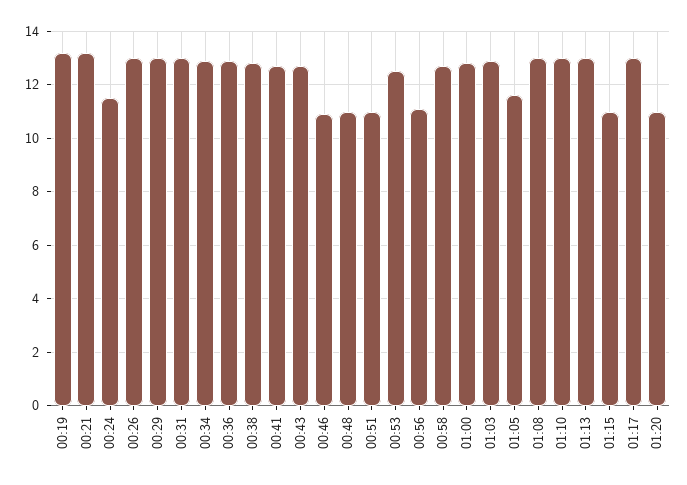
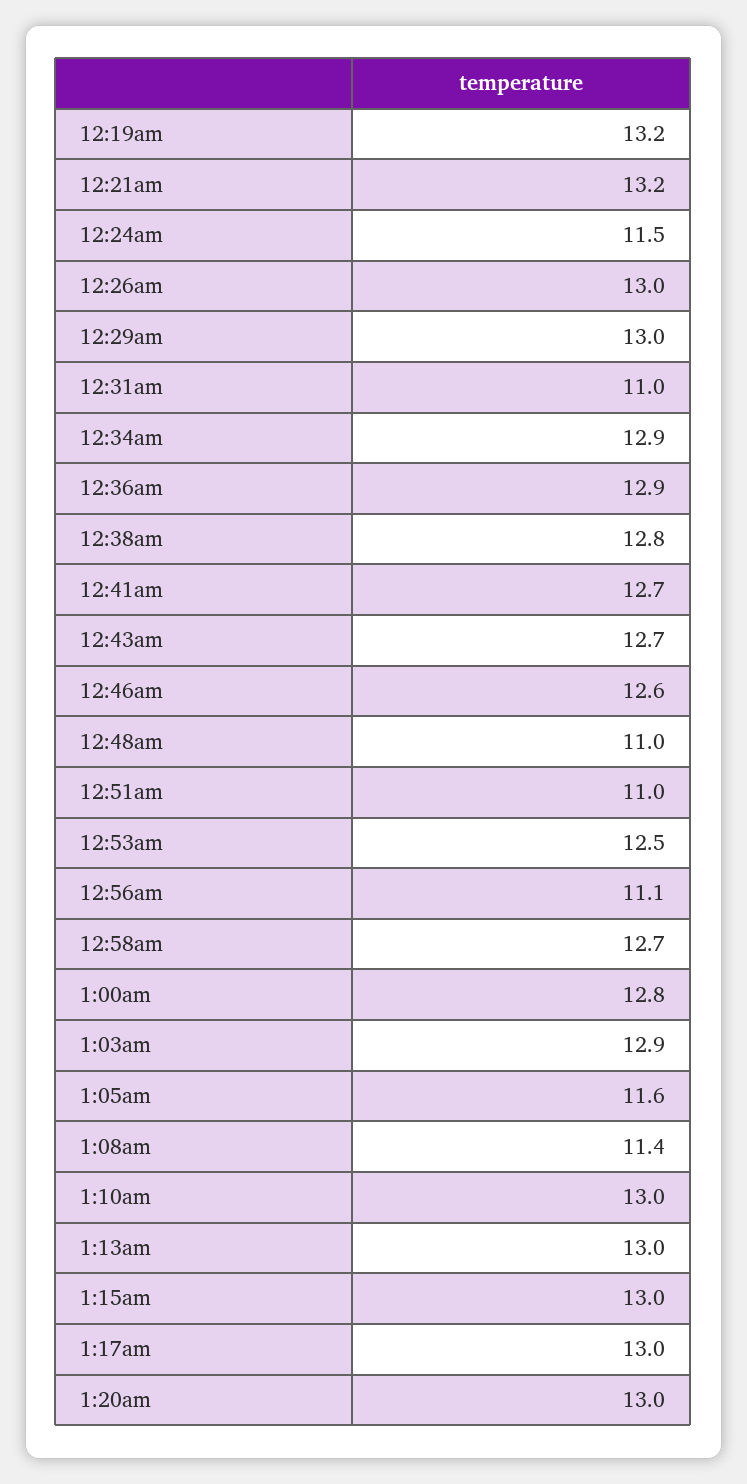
00:31: 13 -> 11
00:46: 11 -> 12.6
01:08: 13 -> 11.4
01:15: 11 -> 13
01:20: 11 -> 13

